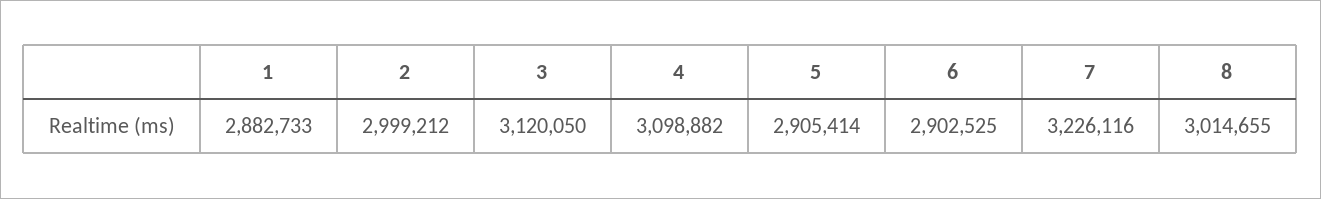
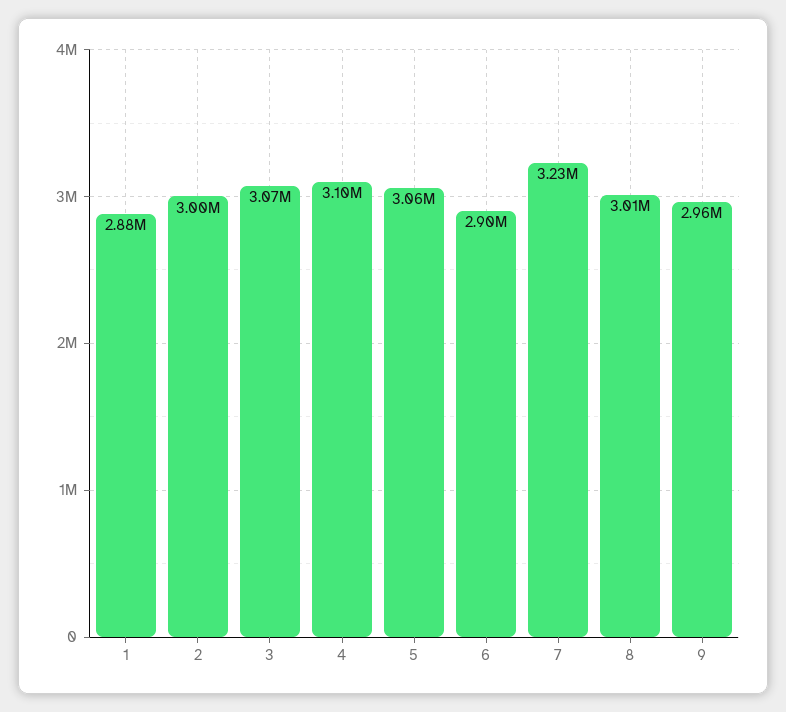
3: 3120050 -> 3070000
5: 2905414 -> 3060000
9: none -> 2960000

